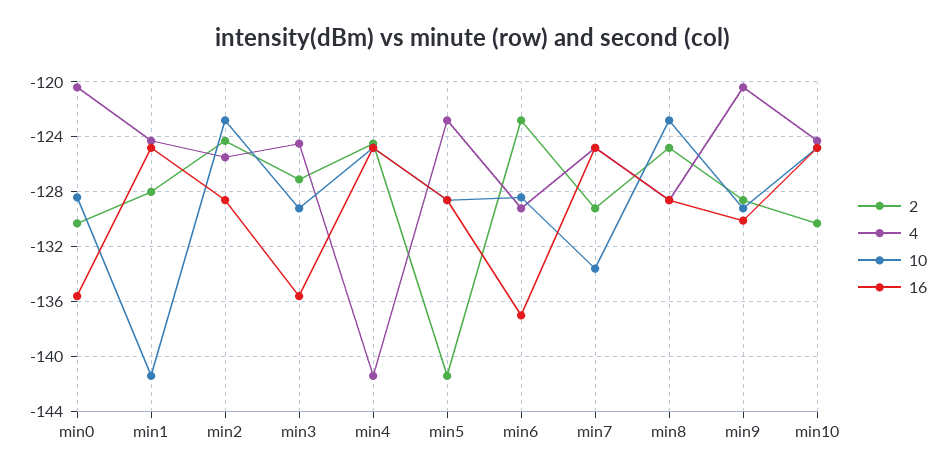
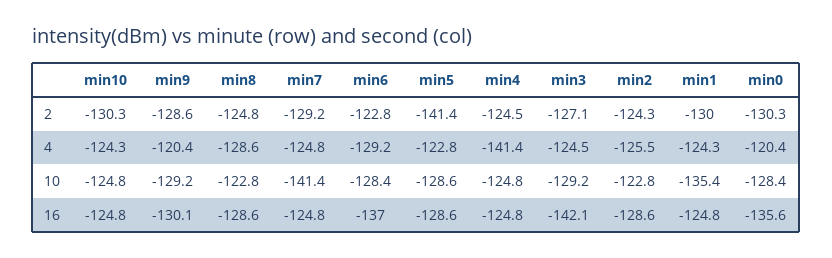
2, min1: -128 -> -130
10, min1: -141.5 -> -135.4
16, min3: -135.5 -> -142.1
10, min7: -133.5 -> -141.4

